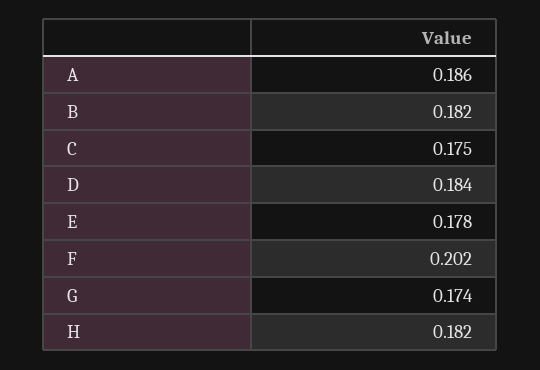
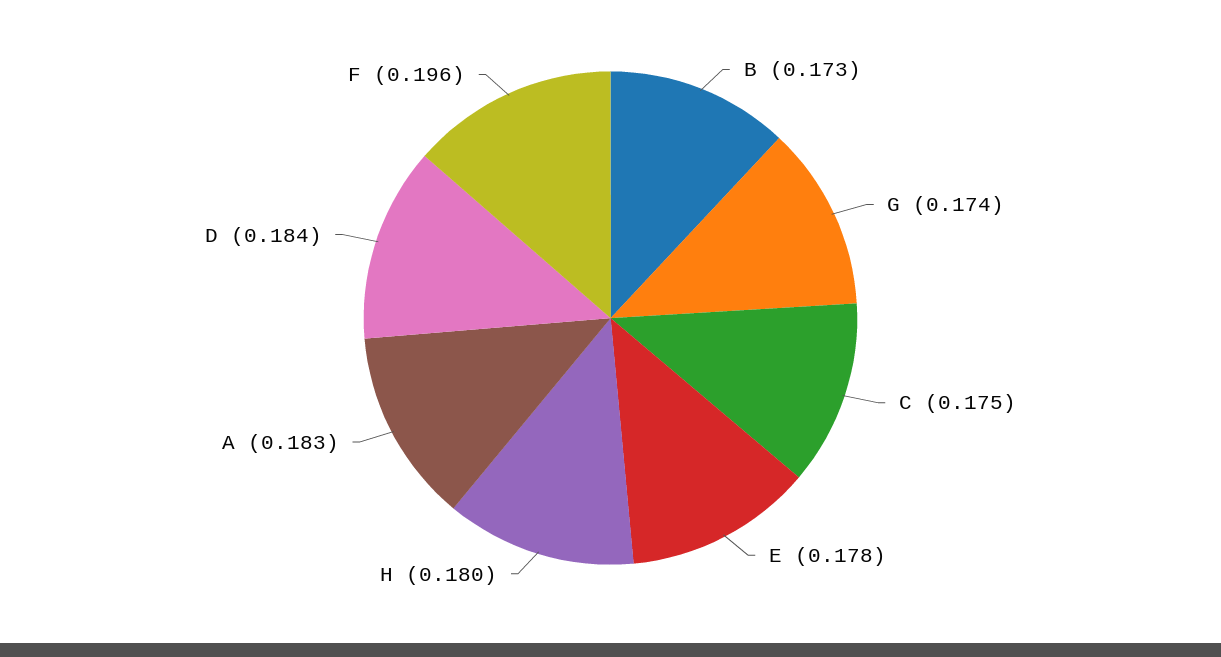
A: 0.186 -> 0.183
B: 0.182 -> 0.173
F: 0.202 -> 0.196
H: 0.182 -> 0.18

